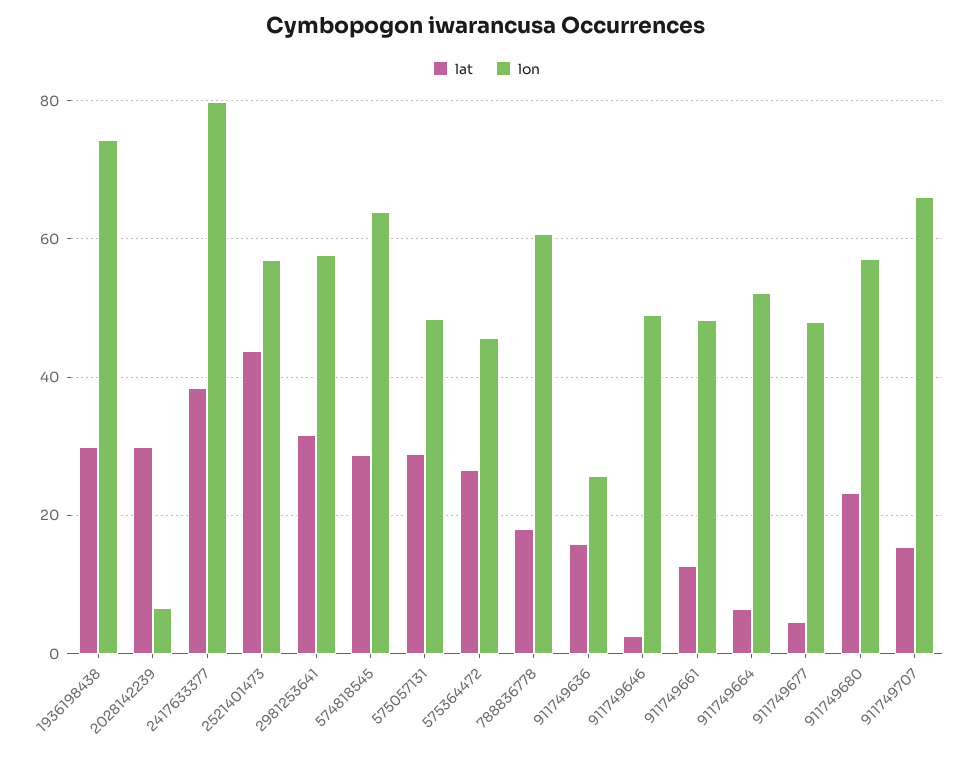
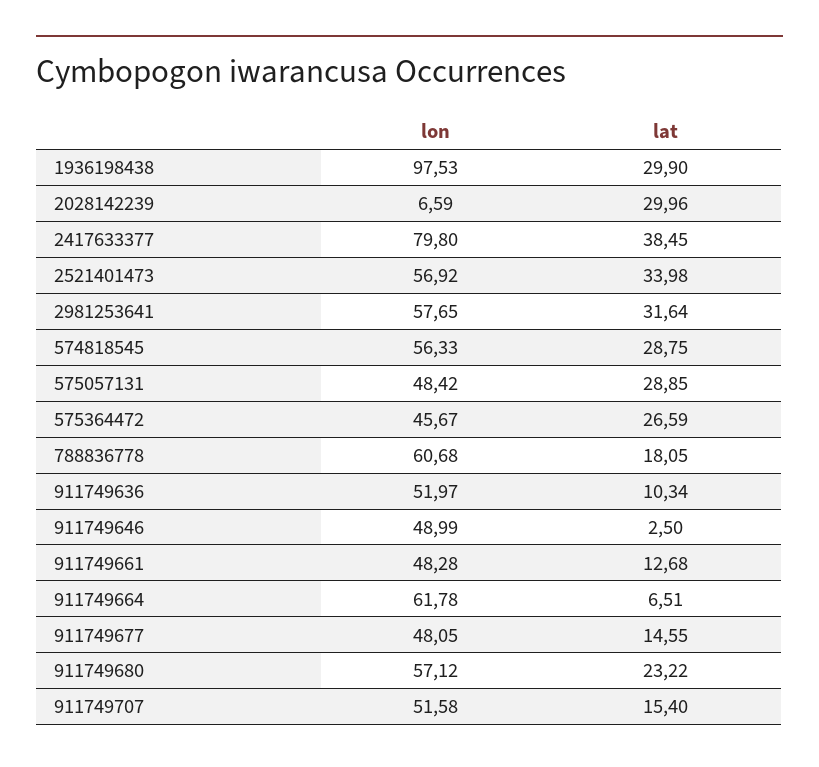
lon, 1936198438: 74 -> 97.53
lat, 2521401473: 44 -> 33.98
lon, 574818545: 64 -> 56.33
lat, 911749636: 16 -> 10.34
lon, 911749636: 26 -> 51.97
lon, 911749664: 52 -> 61.78
lat, 911749677: 4 -> 14.55
lon, 911749707: 66 -> 51.58

